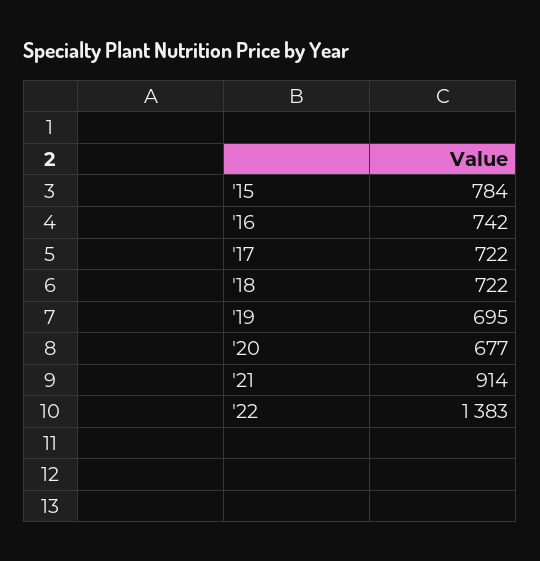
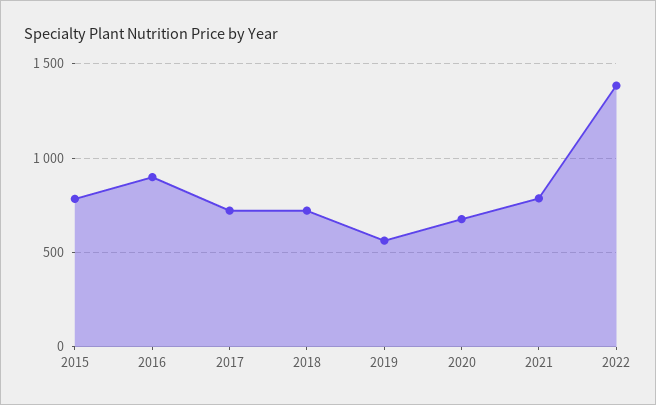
'16: 742 -> 900
'19: 695 -> 550
'21: 914 -> 800

